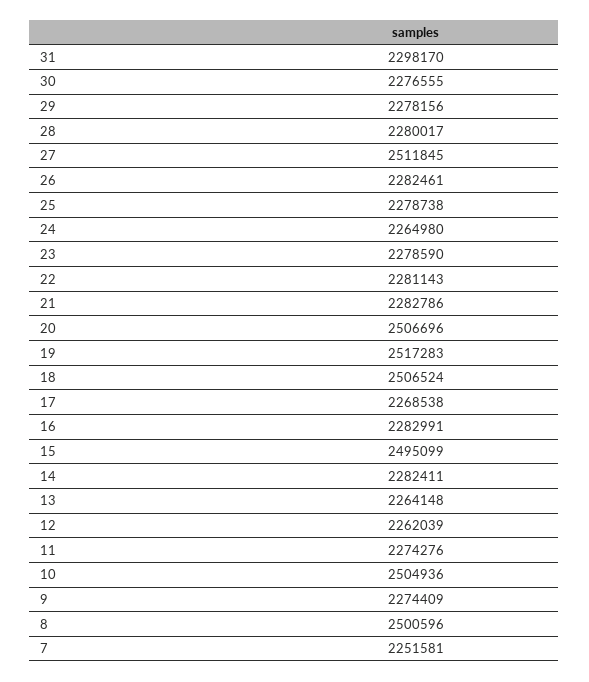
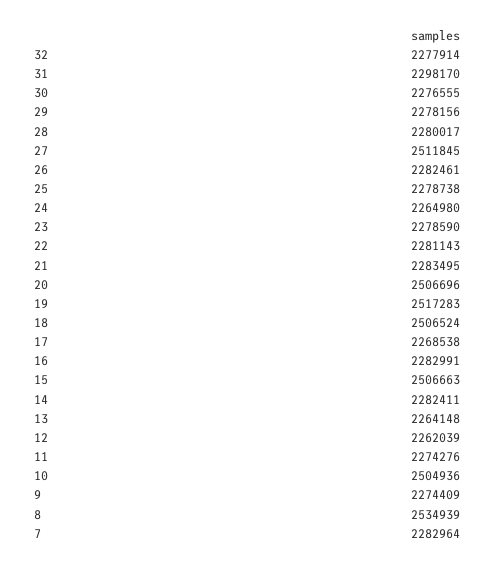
21: 2282786 -> 2283495
15: 2495099 -> 2506663
8: 2500596 -> 2534939
7: 2251581 -> 2282964
32: none -> 2277914

